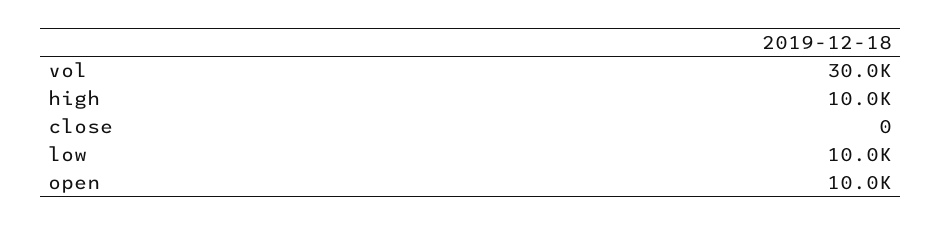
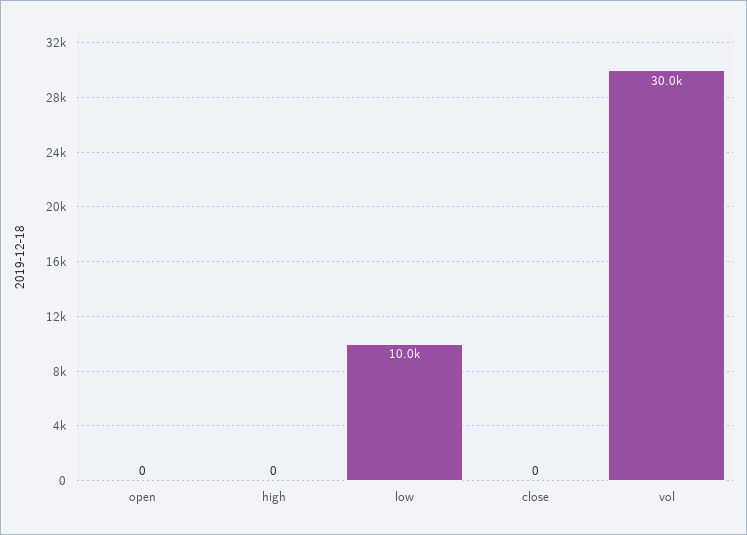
high: 10000 -> 0
open: 10000 -> 0

